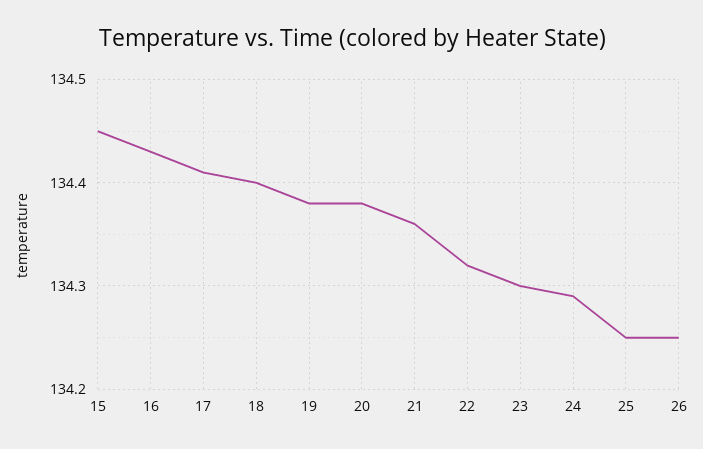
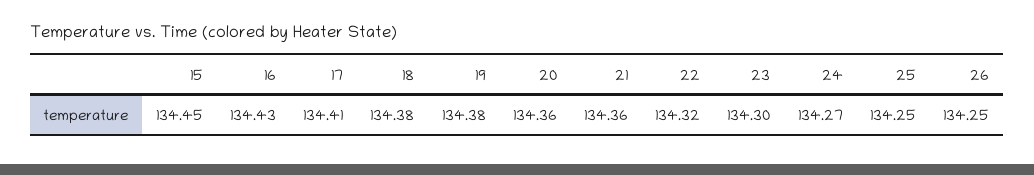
18: 134.4 -> 134.38
20: 134.38 -> 134.36
24: 134.29 -> 134.27

